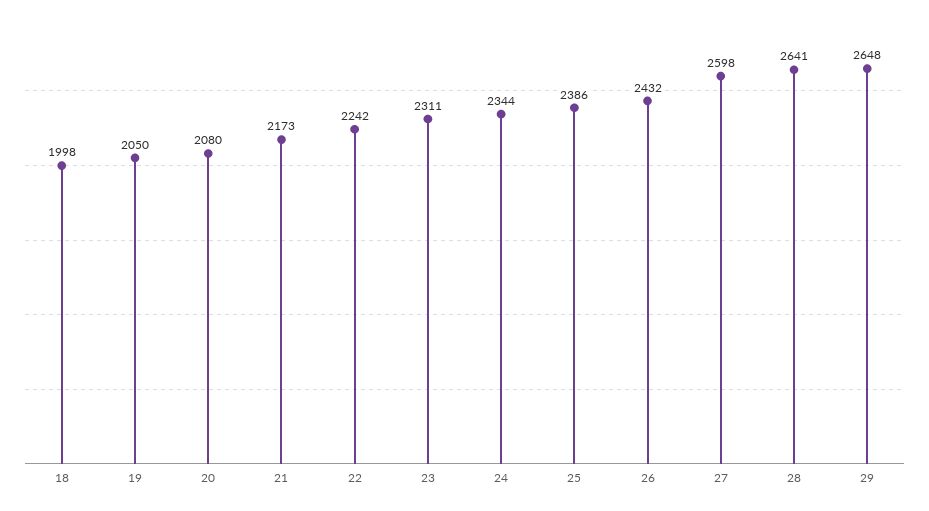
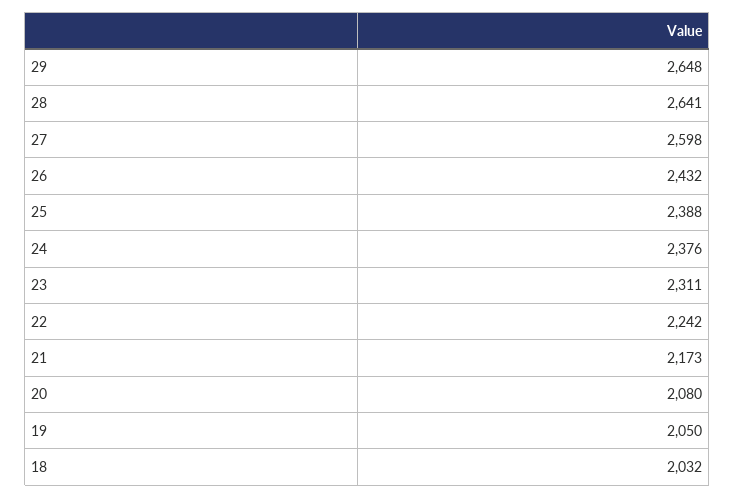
18: 1998 -> 2032
24: 2344 -> 2376
25: 2386 -> 2388

